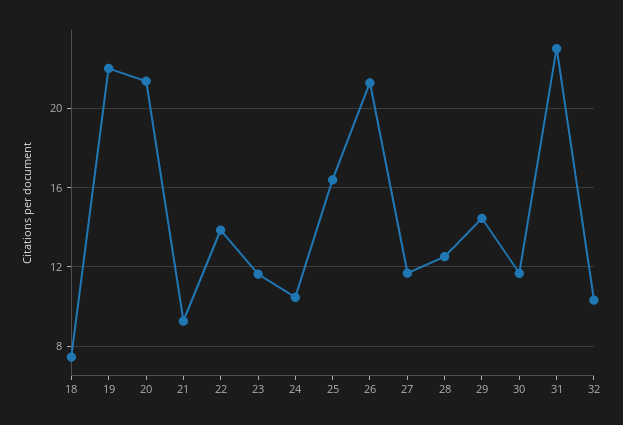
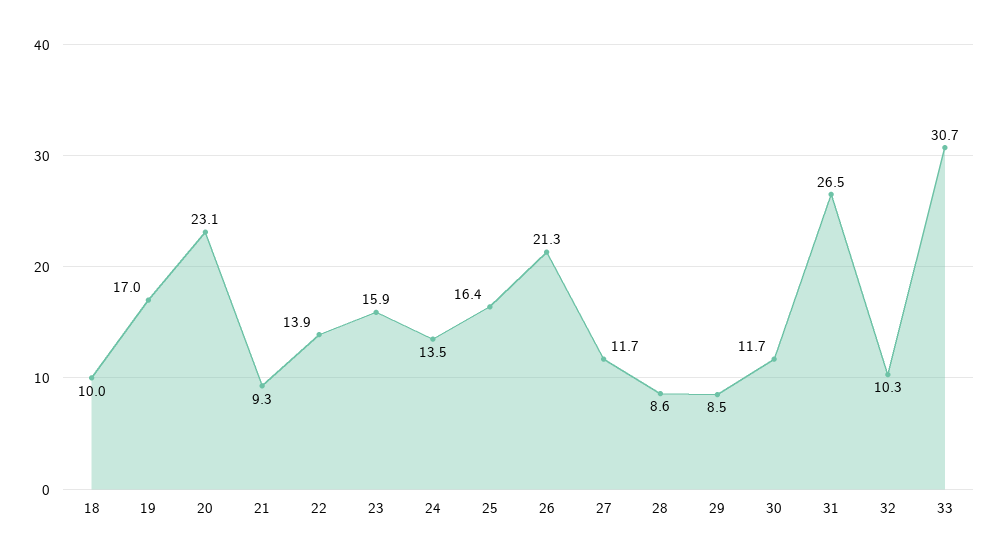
18: 7.5 -> 10
19: 22 -> 17
20: 21.5 -> 23.1
23: 11.5 -> 15.9
24: 10.5 -> 13.5
28: 12.5 -> 8.6
29: 14.5 -> 8.5
31: 23 -> 26.5
33: none -> 30.7

